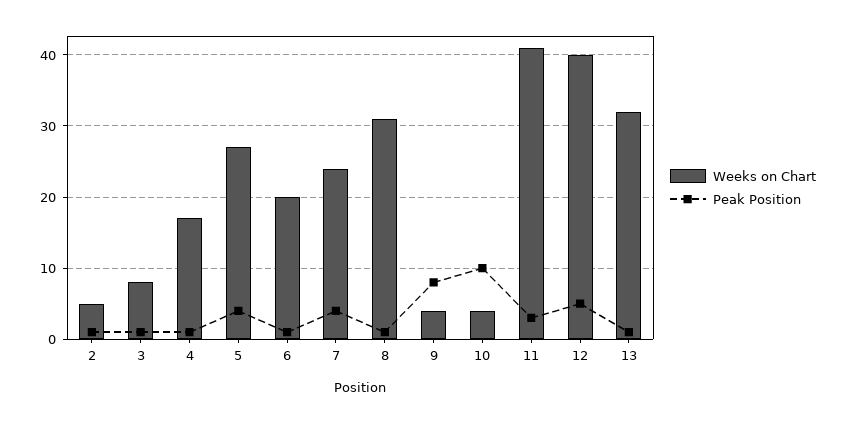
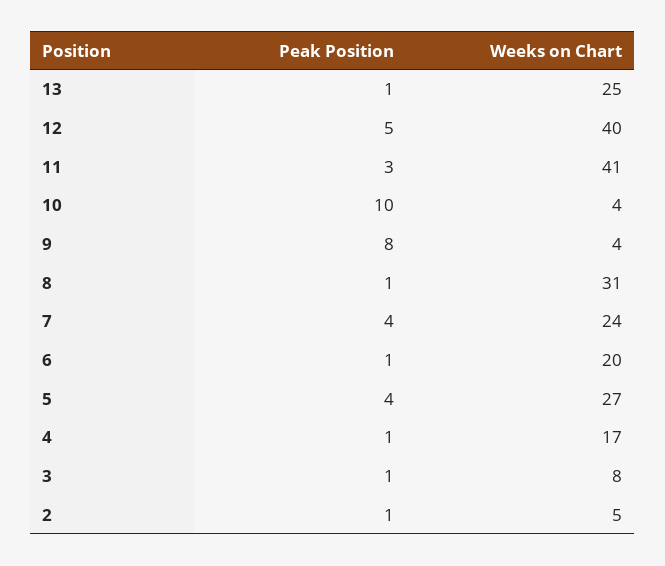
Weeks on Chart, 13: 32 -> 25

